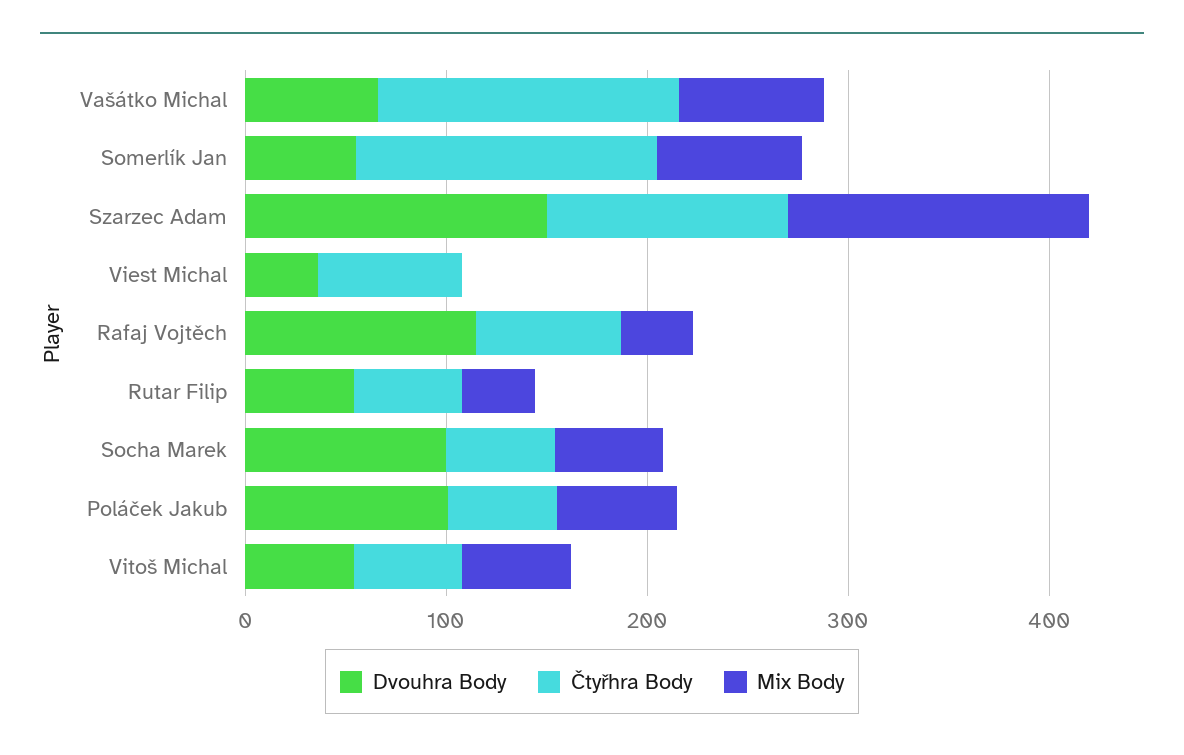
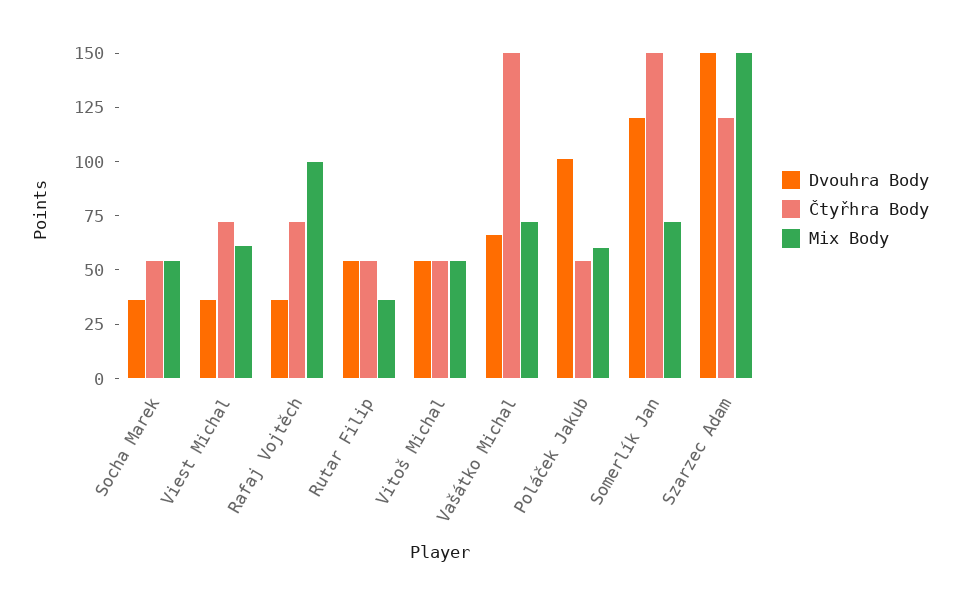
Dvouhra Body, Somerlík Jan: 60 -> 120
Mix Body, Viest Michal: 0 -> 60
Dvouhra Body, Rafaj Vojtěch: 120 -> 35
Mix Body, Rafaj Vojtěch: 40 -> 100
Dvouhra Body, Socha Marek: 100 -> 35

